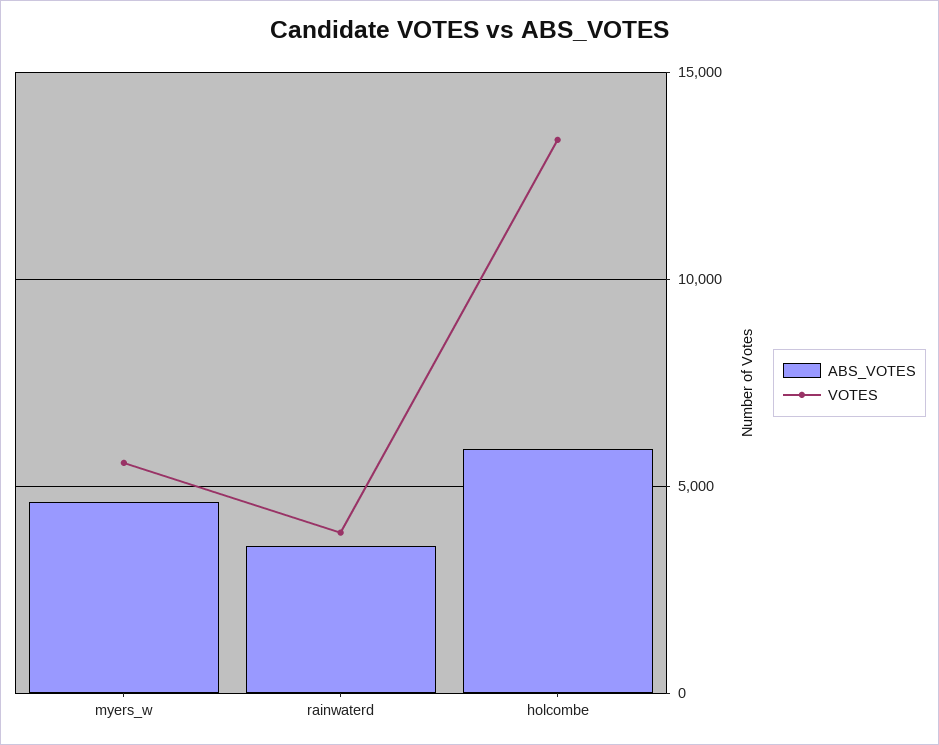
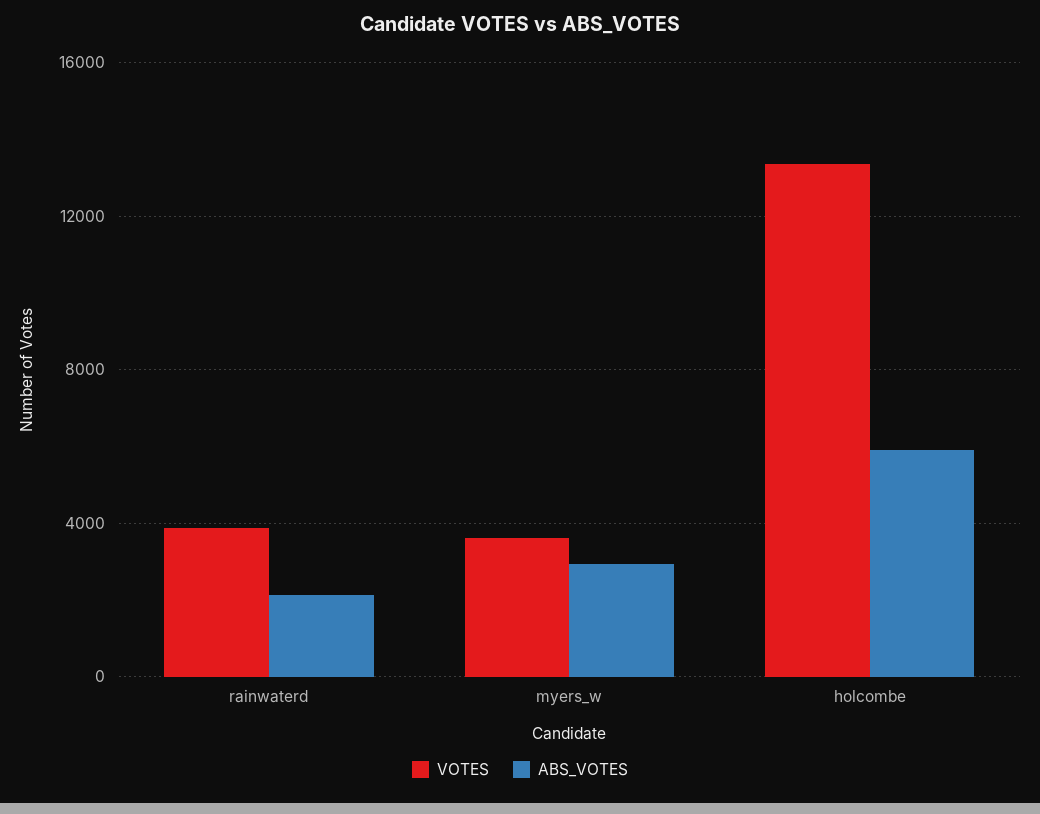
ABS_VOTES, myers_w: 4500 -> 3000
VOTES, myers_w: 5500 -> 3500
ABS_VOTES, rainwaterd: 3500 -> 2000

